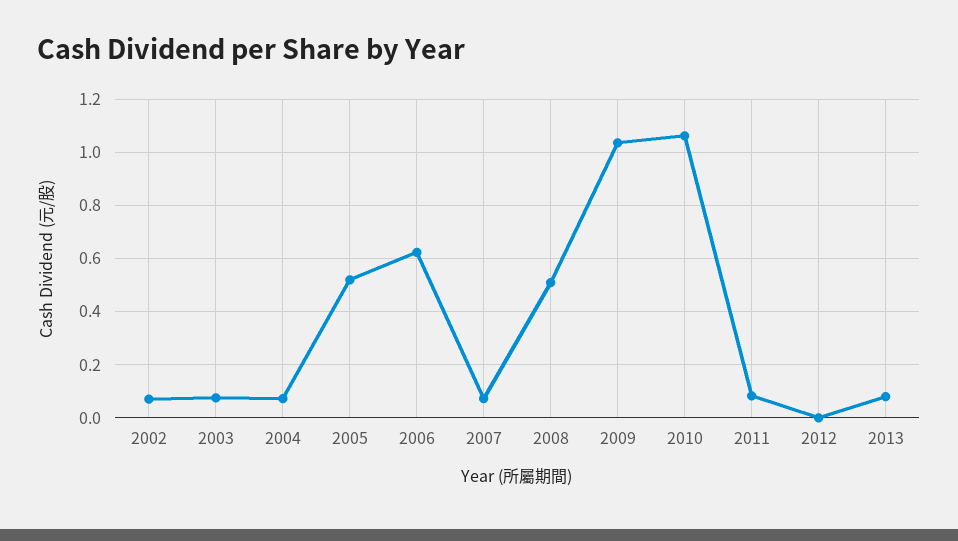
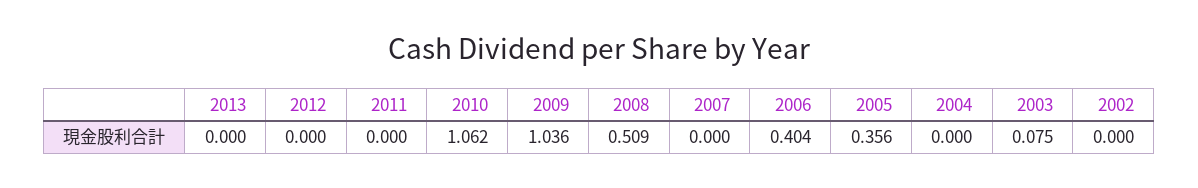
2002: 0.075 -> 0
2004: 0.075 -> 0
2005: 0.525 -> 0.356
2006: 0.625 -> 0.404
2007: 0.075 -> 0
2011: 0.075 -> 0
2013: 0.075 -> 0

